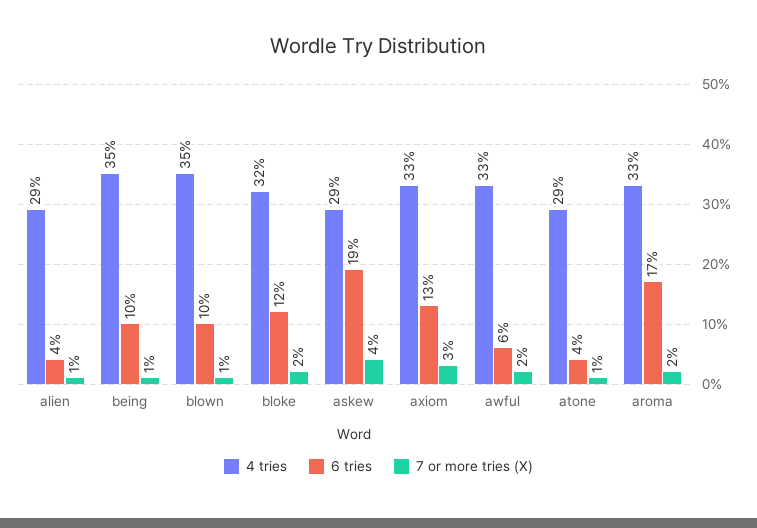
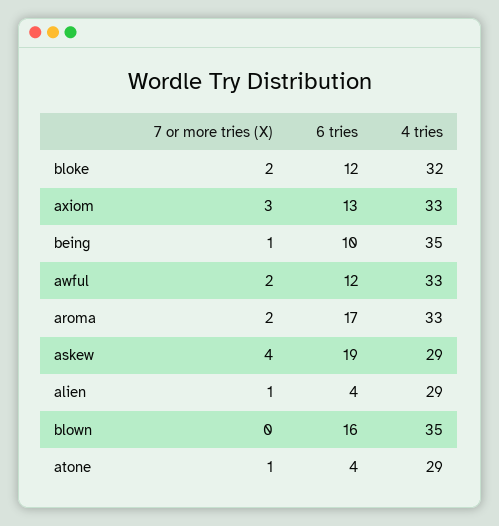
6 tries, blown: 10 -> 16
7 or more tries (X), blown: 1 -> 0
6 tries, awful: 6 -> 12

